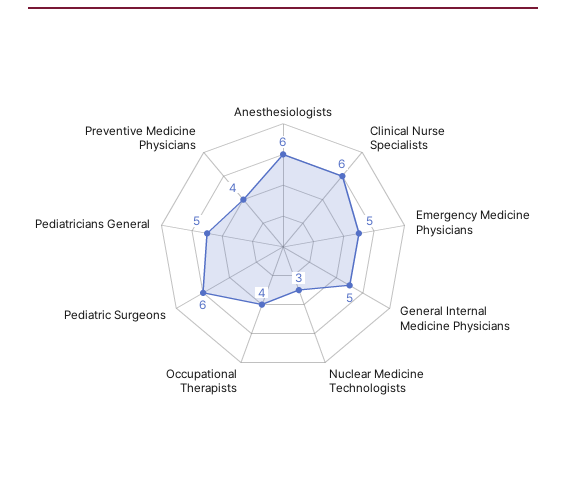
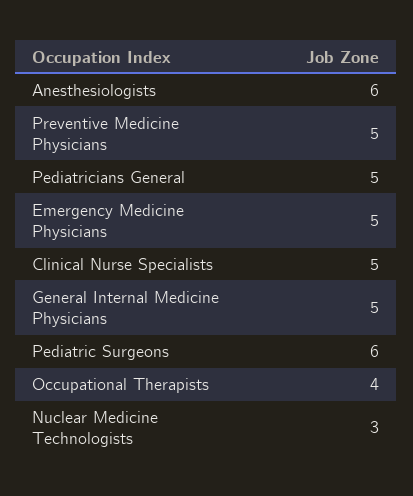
Clinical Nurse Specialists: 6 -> 5
Preventive Medicine Physicians: 4 -> 5

